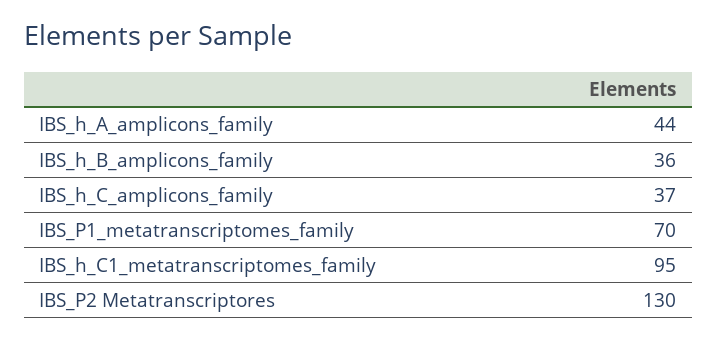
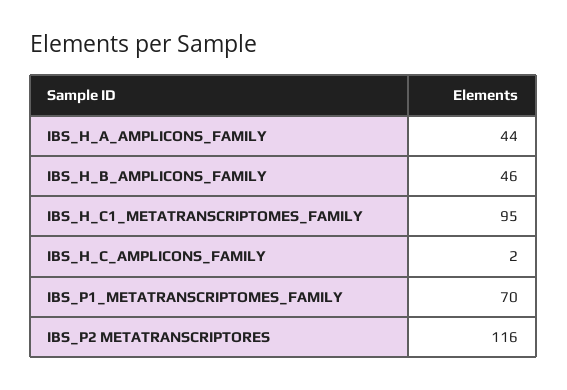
IBS_h_B_amplicons_family: 36 -> 46
IBS_h_C_amplicons_family: 37 -> 2
IBS_P2 Metatranscriptores: 130 -> 116

